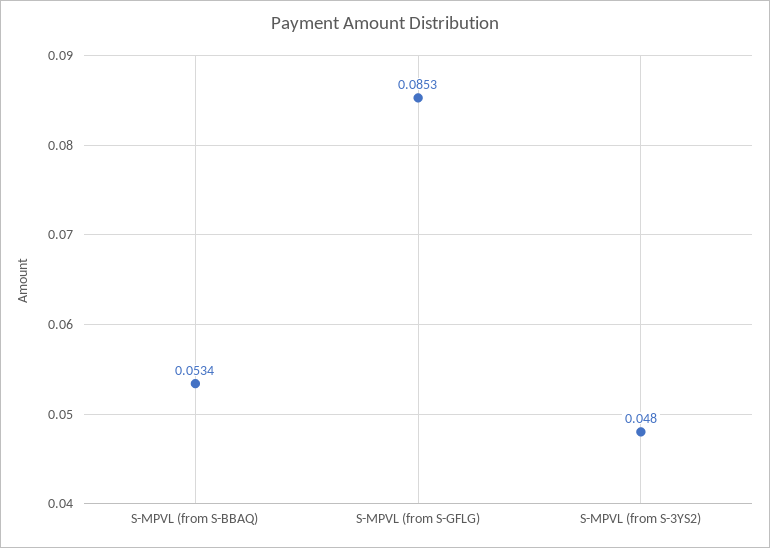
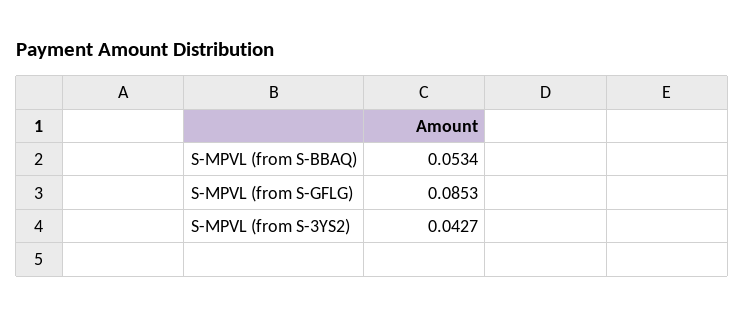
S-MPVL (from S-3YS2): 0.048 -> 0.0427

